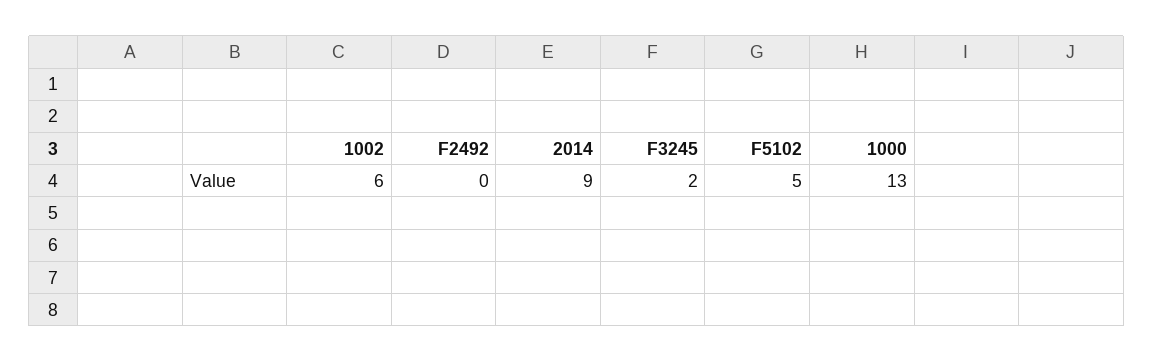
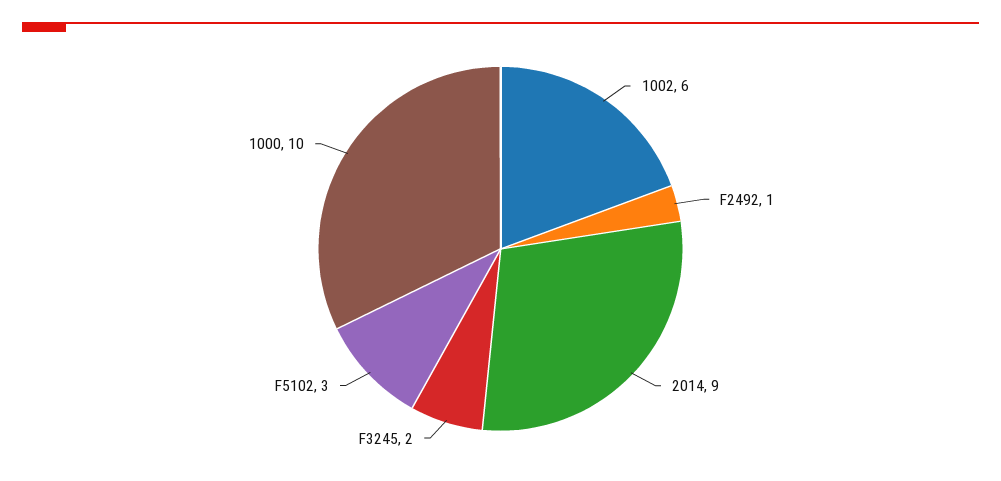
F2492: 0 -> 1
F5102: 5 -> 3
1000: 13 -> 10

